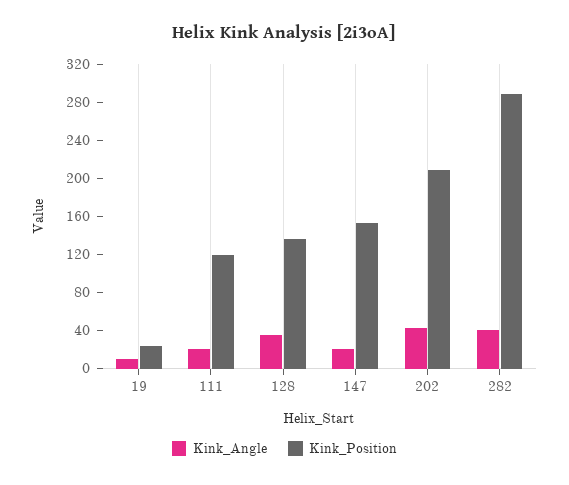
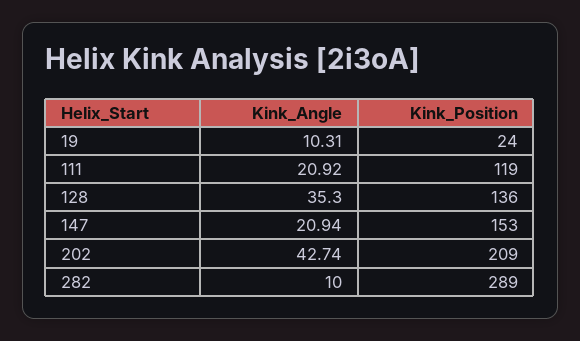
Kink_Angle, 282: 40 -> 10

